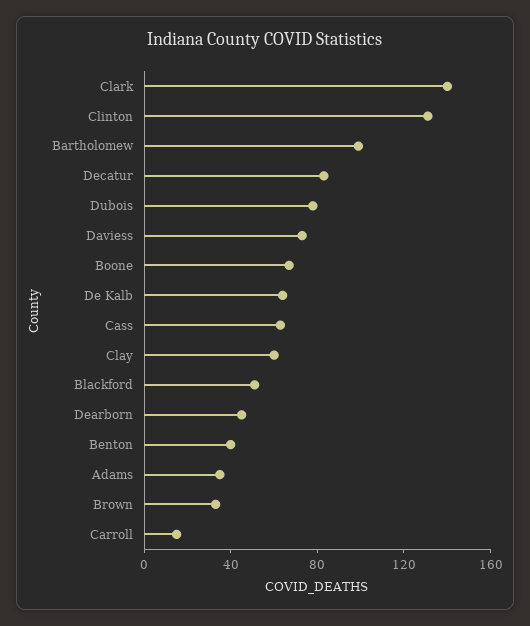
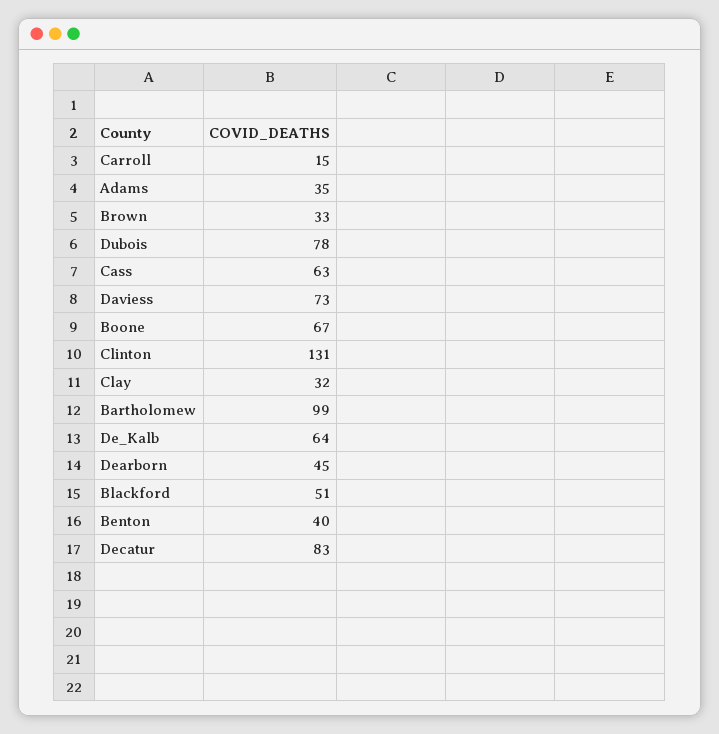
Clark: 140 -> none
Clay: 60 -> 32

